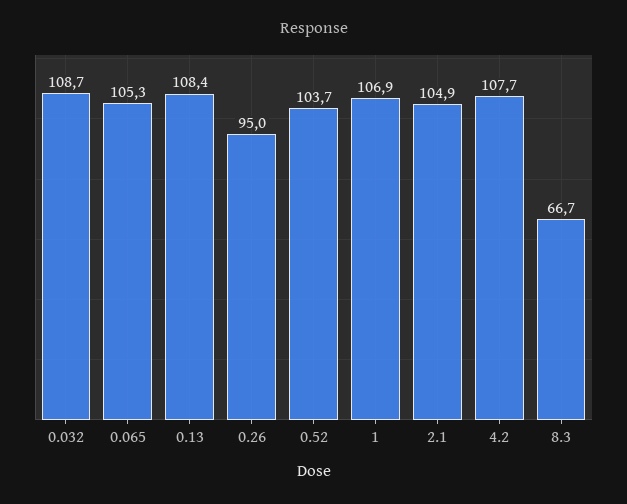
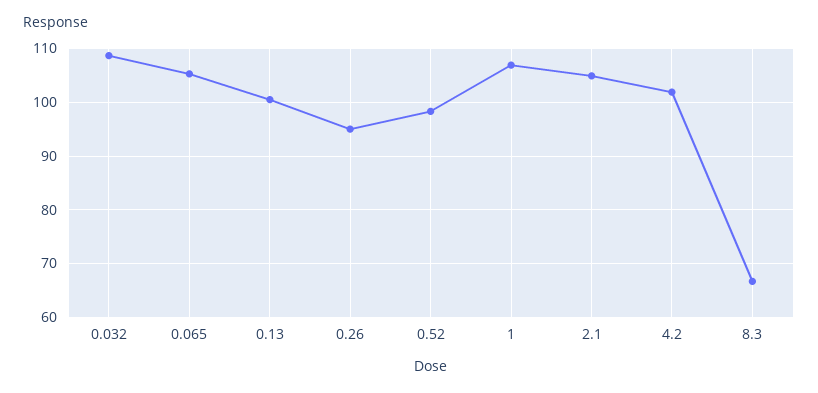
0.13: 108.4 -> 100
0.52: 103.7 -> 98
4.2: 107.7 -> 102

